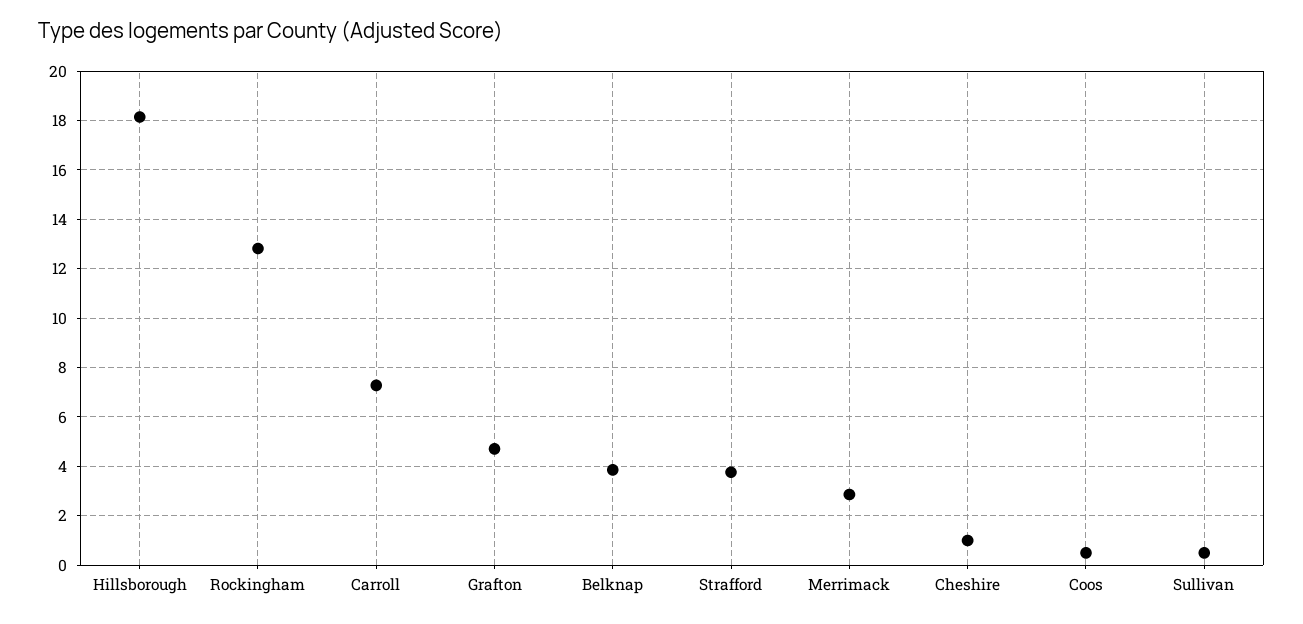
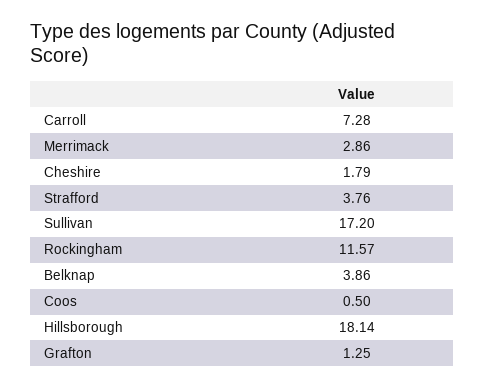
Rockingham: 12.75 -> 11.57
Grafton: 4.75 -> 1.25
Cheshire: 1 -> 1.79
Sullivan: 0.5 -> 17.2

